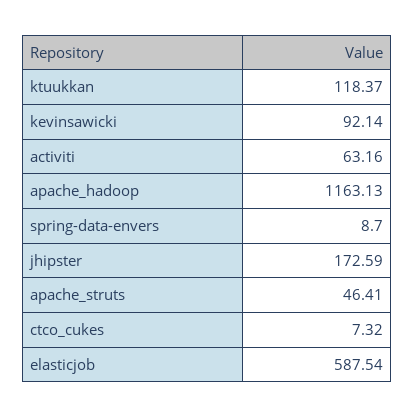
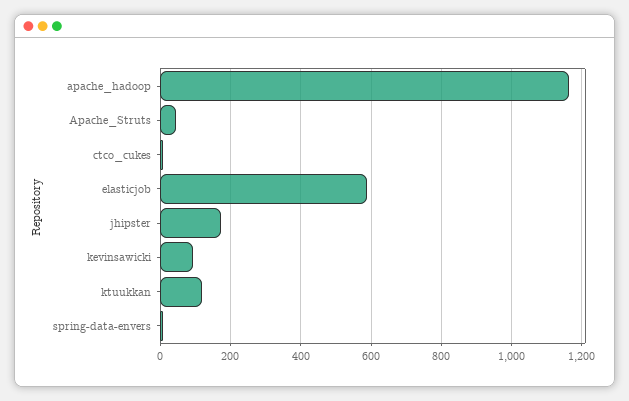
activiti: 63.16 -> none

